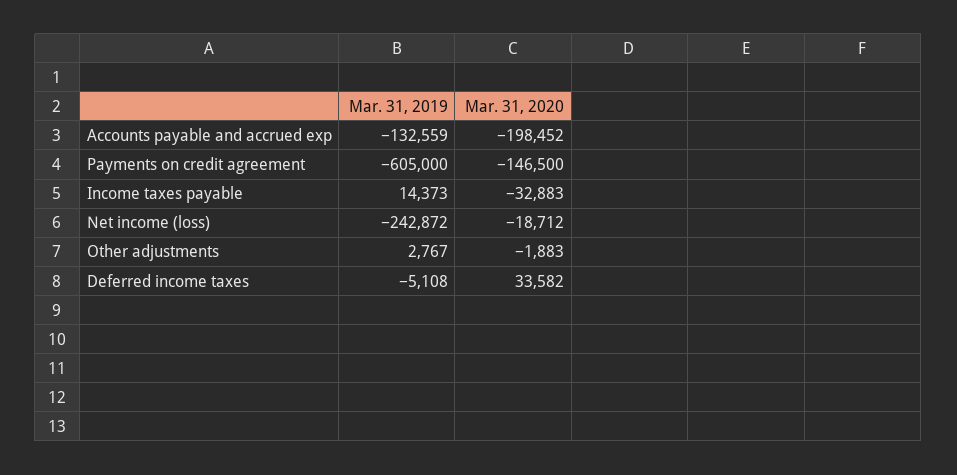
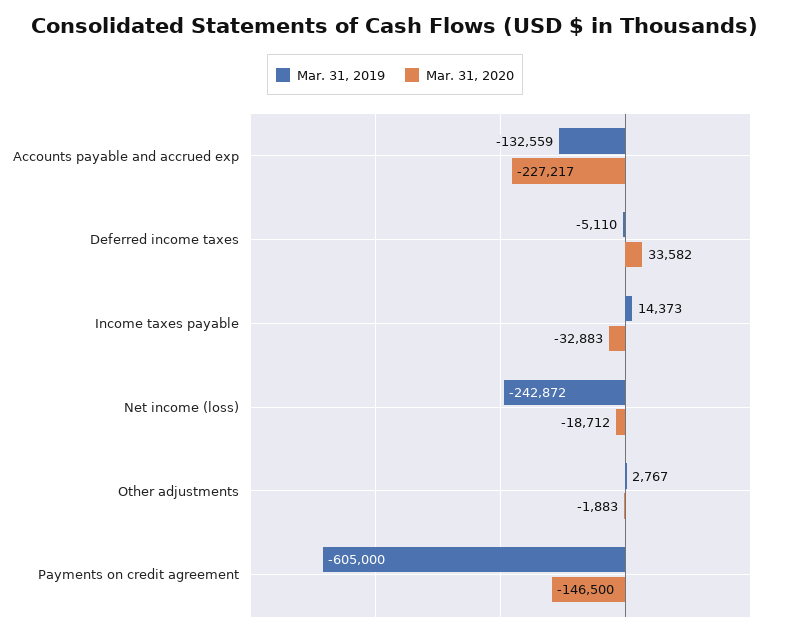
Mar. 31, 2020, Accounts payable and accrued exp: -198452 -> -227217
Mar. 31, 2019, Deferred income taxes: -5108 -> -5110

